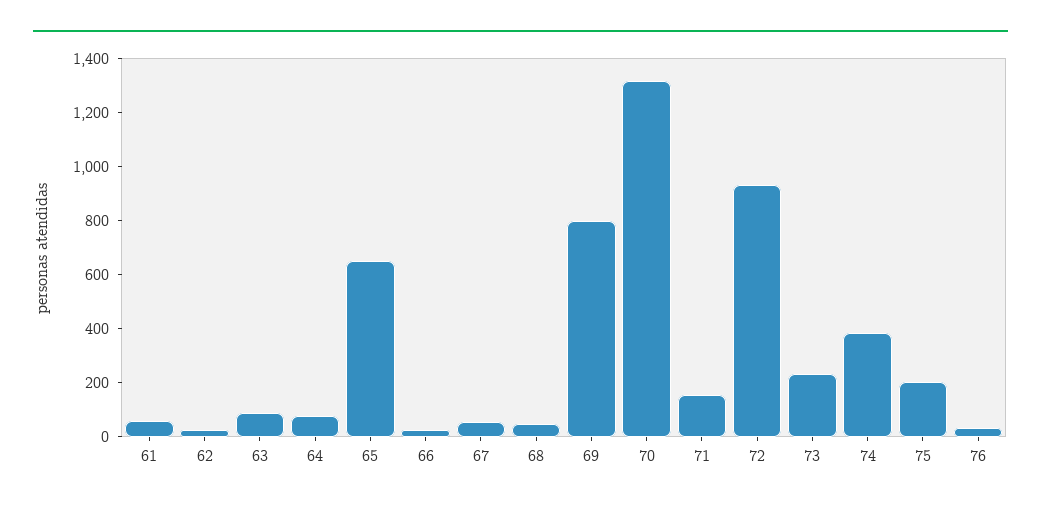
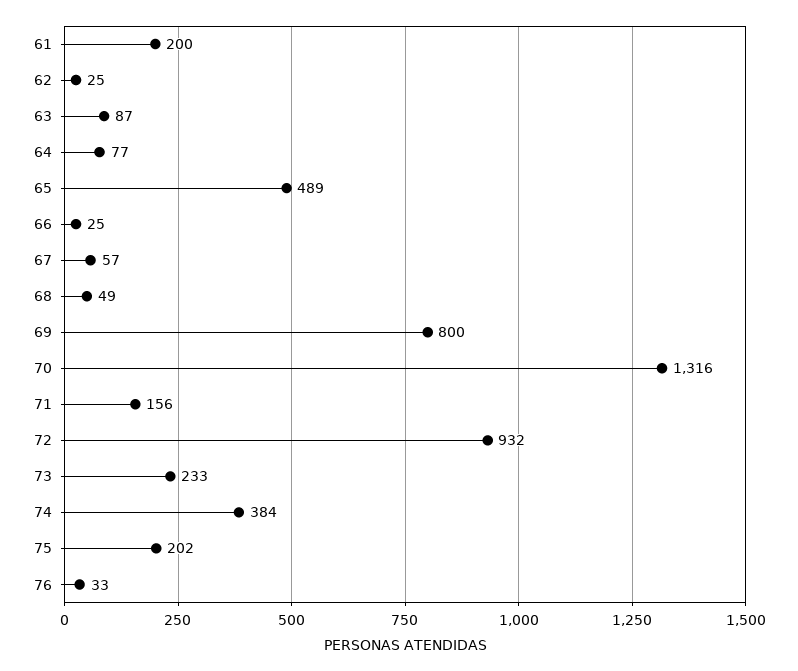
61: 50 -> 200
65: 650 -> 489

